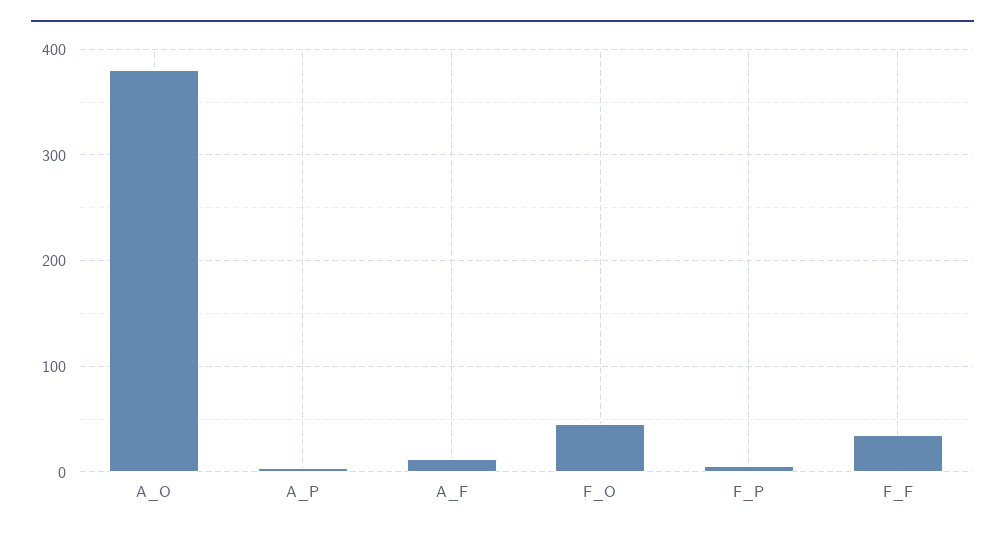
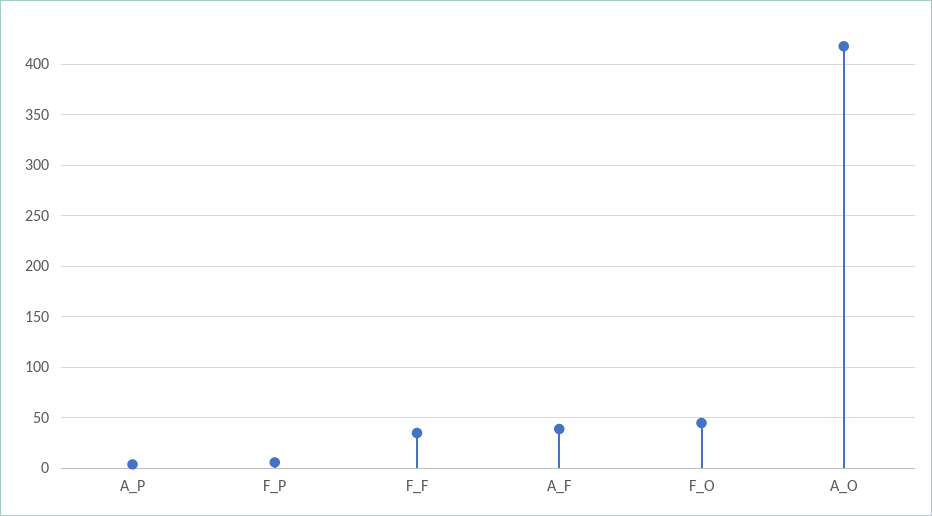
A_O: 380 -> 420
A_F: 10 -> 40

